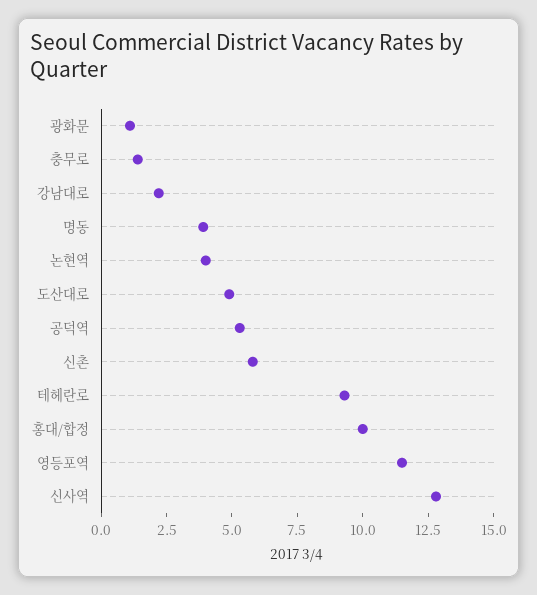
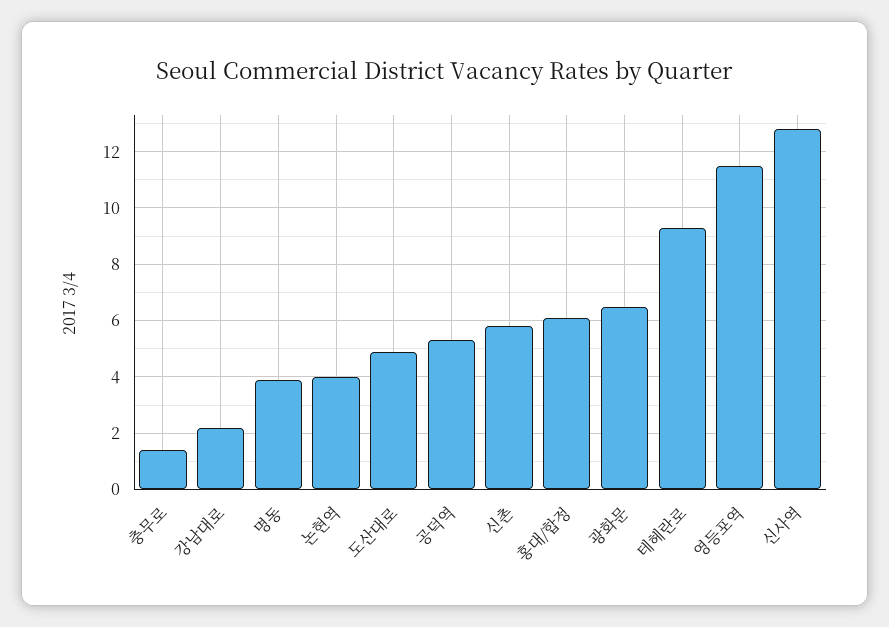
광화문: 1 -> 6.5
홍대/합정: 10 -> 6

